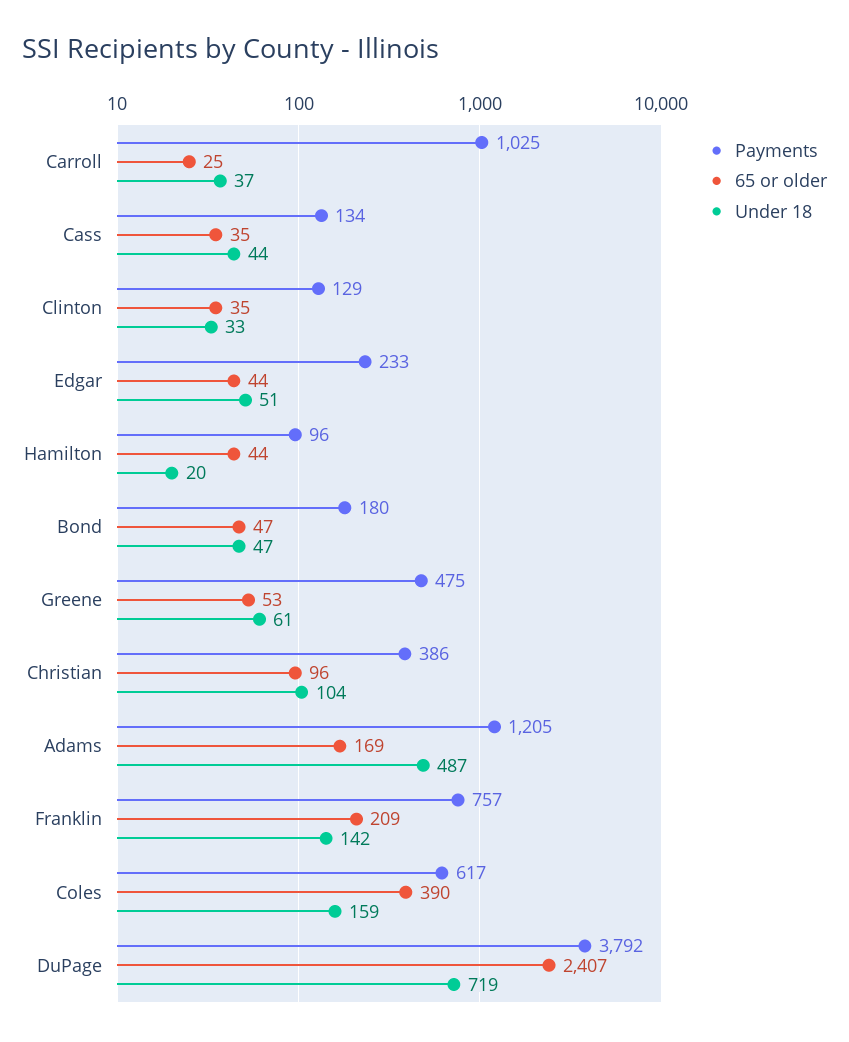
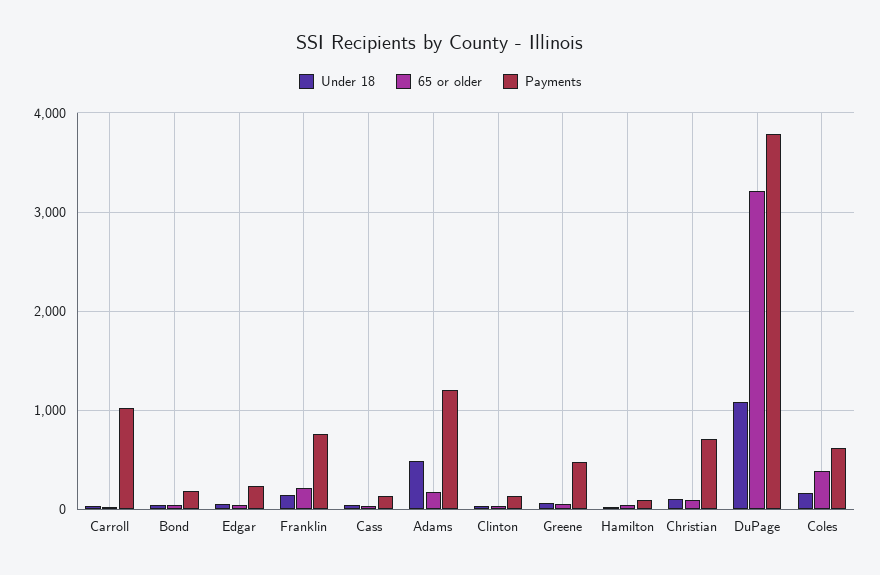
Payments, Christian: 386 -> 700
65 or older, DuPage: 2407 -> 3200
Under 18, DuPage: 719 -> 1100

